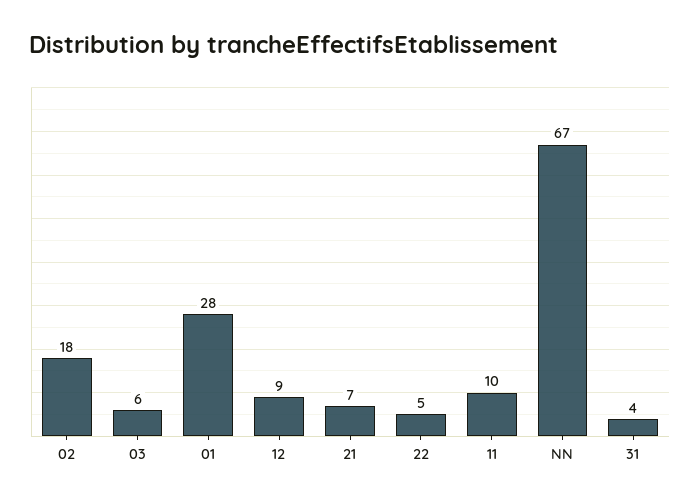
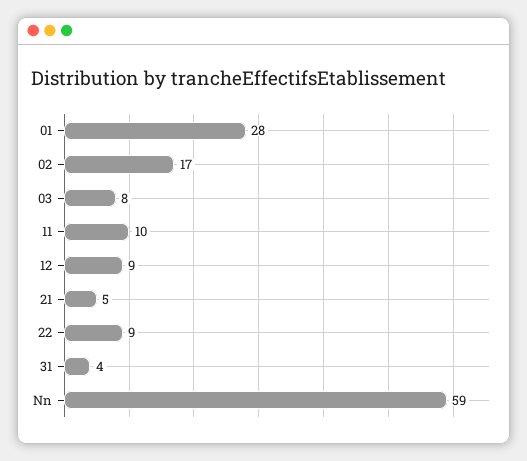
02: 18 -> 17
03: 6 -> 8
21: 7 -> 5
22: 5 -> 9
NN: 67 -> 59

